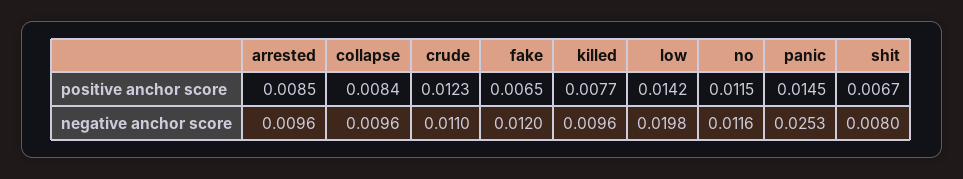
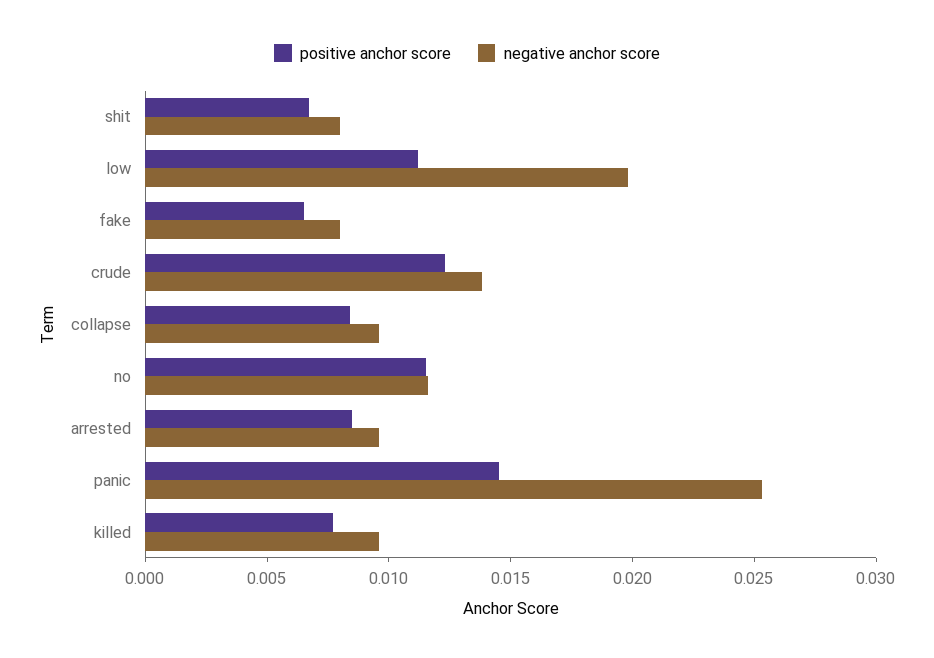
positive anchor score, low: 0.0142 -> 0.011
negative anchor score, crude: 0.011 -> 0.014
negative anchor score, fake: 0.012 -> 0.008

